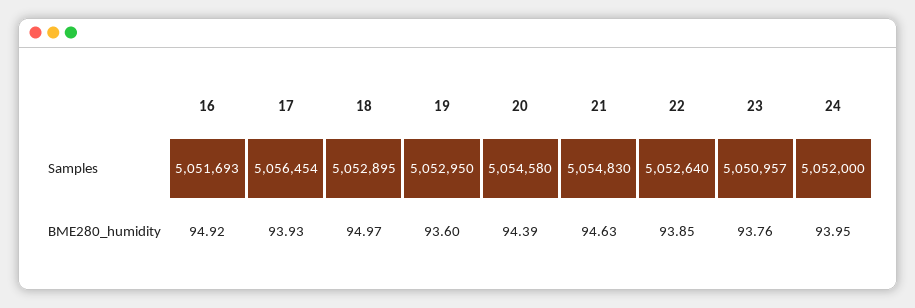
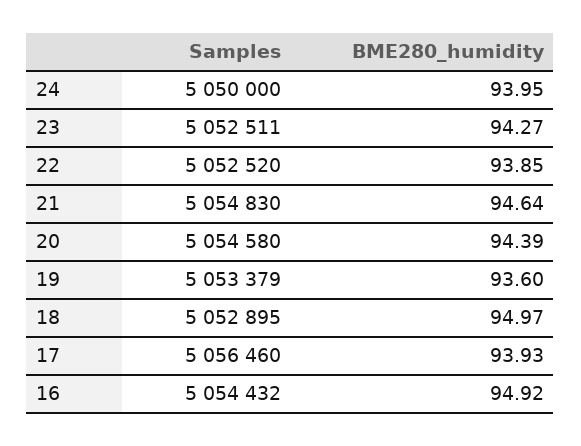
16, Samples: 5051693 -> 5054432
17, Samples: 5056454 -> 5056460
19, Samples: 5052950 -> 5053379
22, Samples: 5052640 -> 5052520
23, Samples: 5050957 -> 5052511
24, Samples: 5052000 -> 5050000
21, BME280_humidity: 94.63 -> 94.64
23, BME280_humidity: 93.76 -> 94.27

